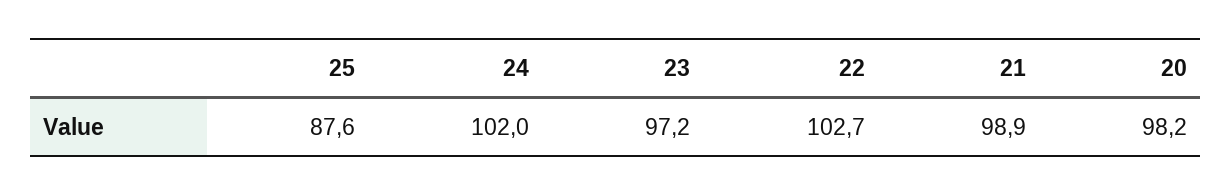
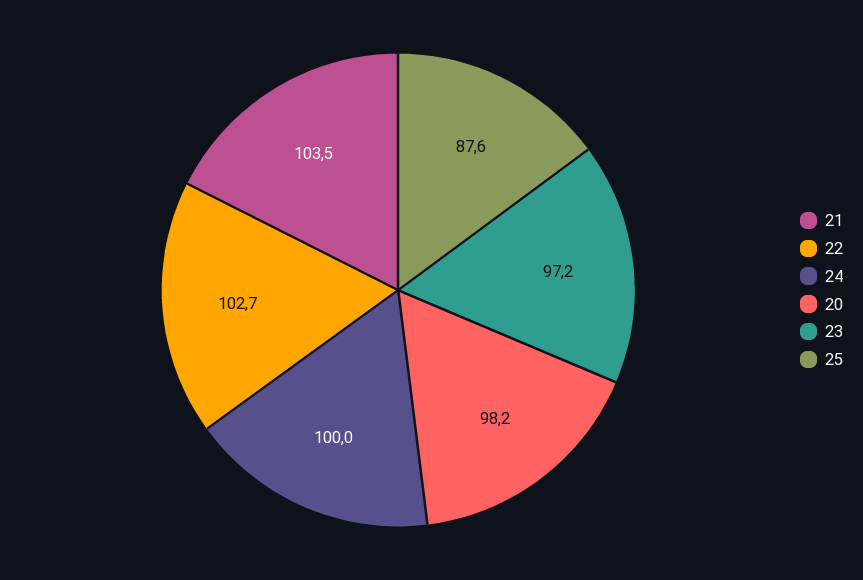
24: 102 -> 100
21: 98.9 -> 103.5

